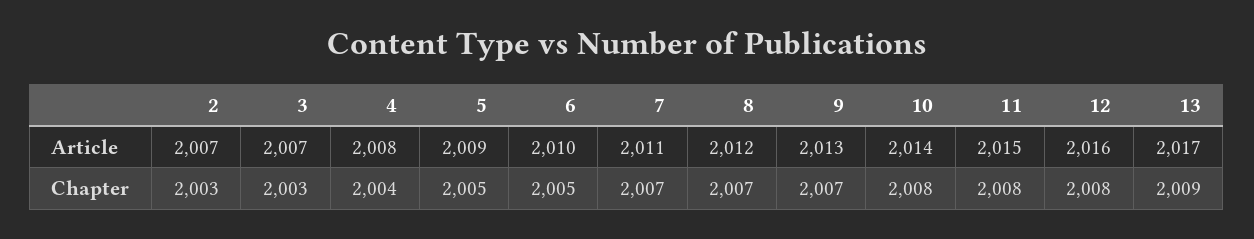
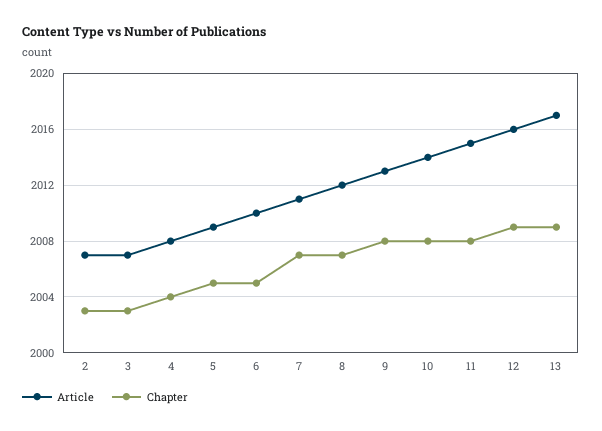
Chapter, 9: 2007 -> 2008
Chapter, 12: 2008 -> 2009

